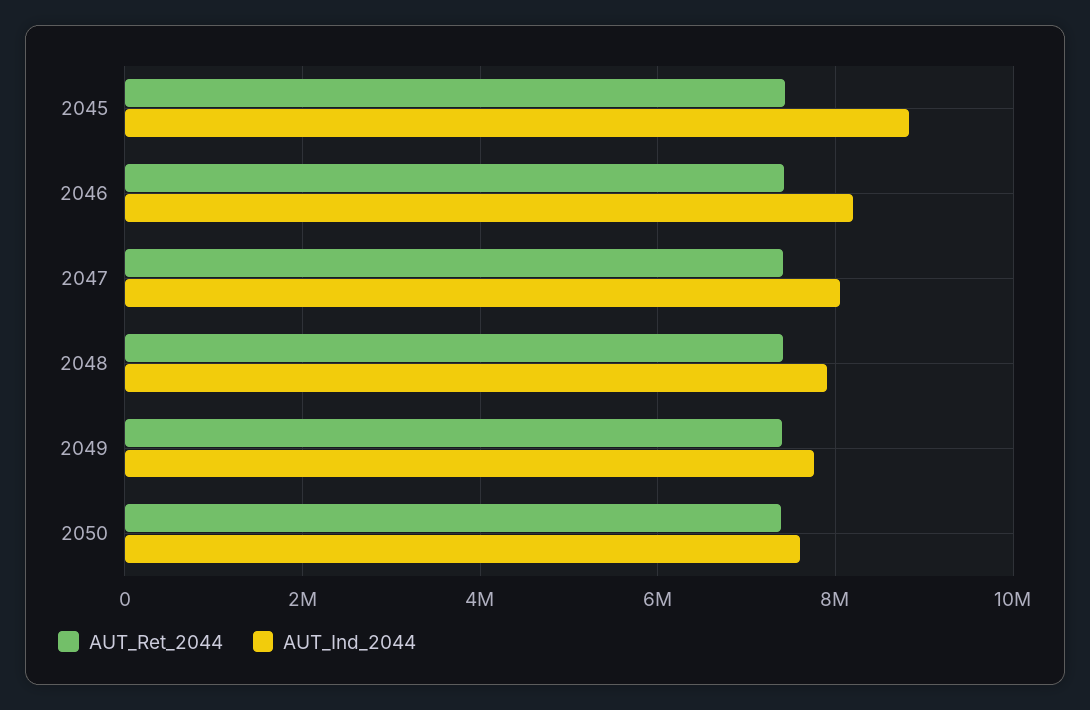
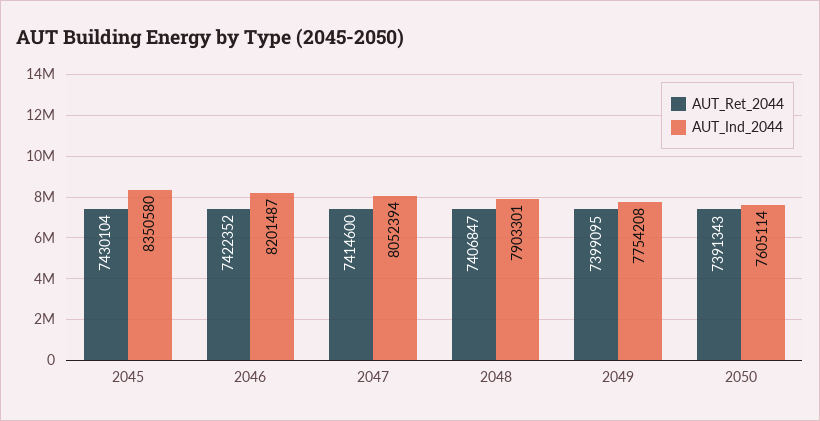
AUT_Ind_2044, 2045: 8800000 -> 8350580

